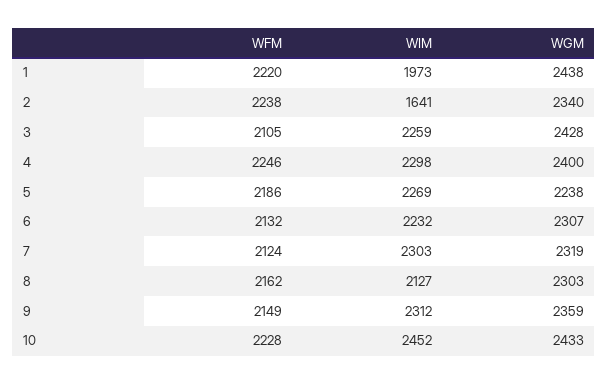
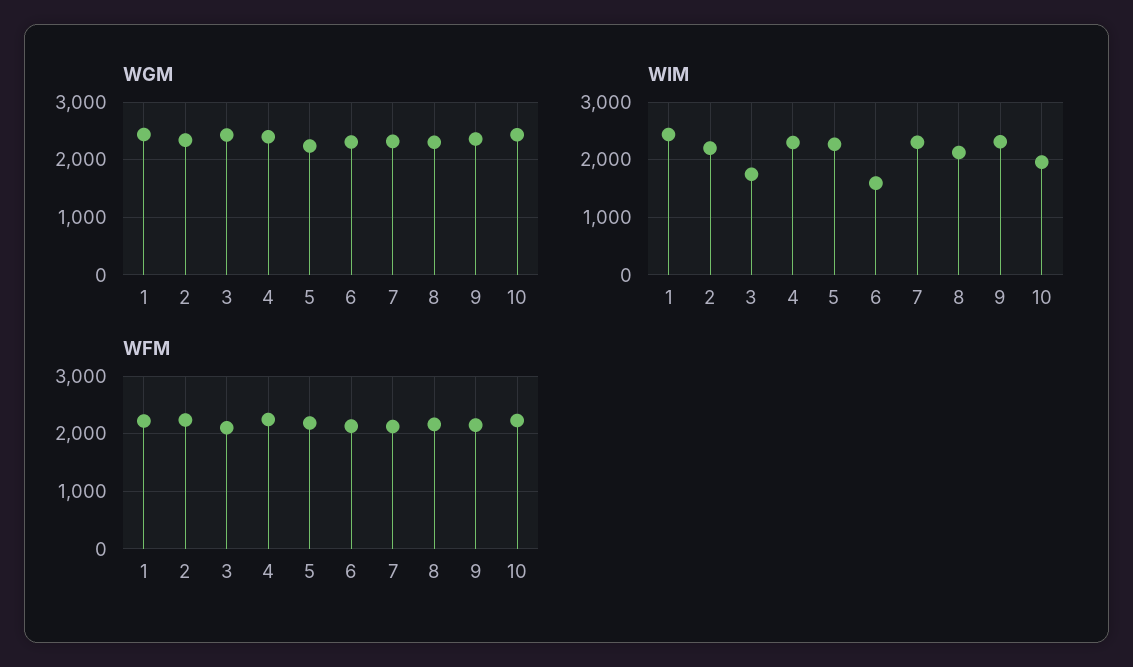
WIM, 1: 1973 -> 2400
WIM, 2: 1641 -> 2200
WIM, 3: 2259 -> 1800
WIM, 6: 2232 -> 1600
WIM, 10: 2452 -> 2000

